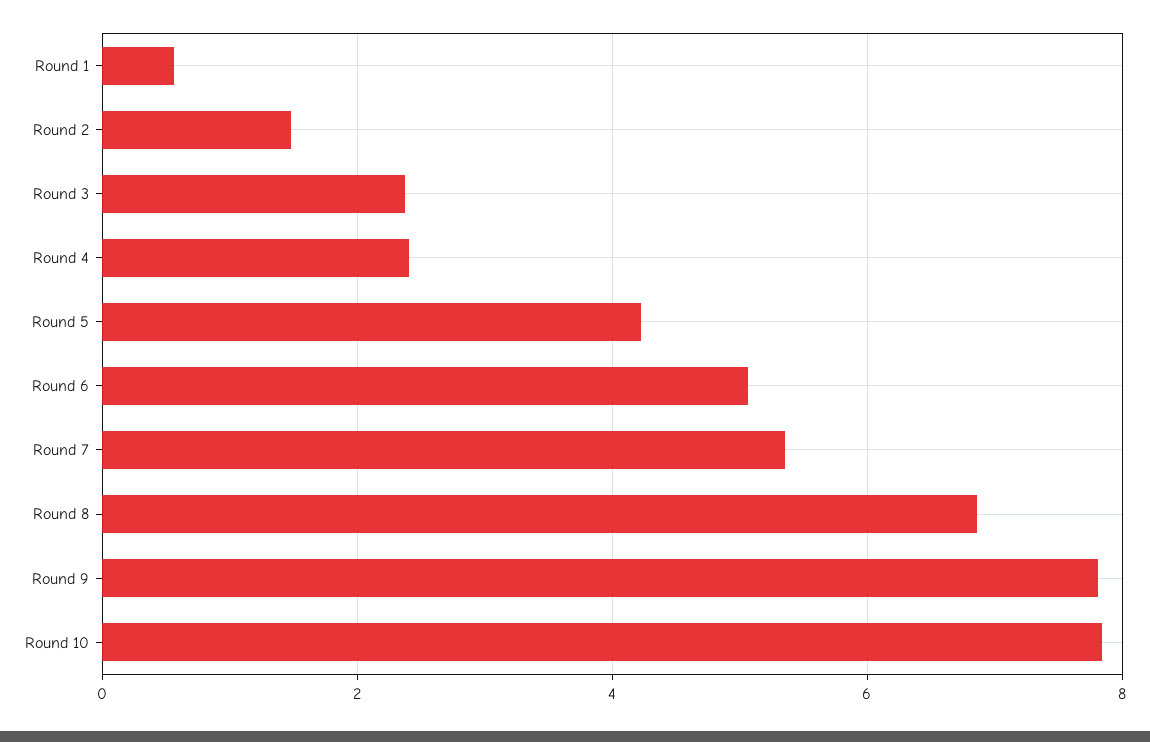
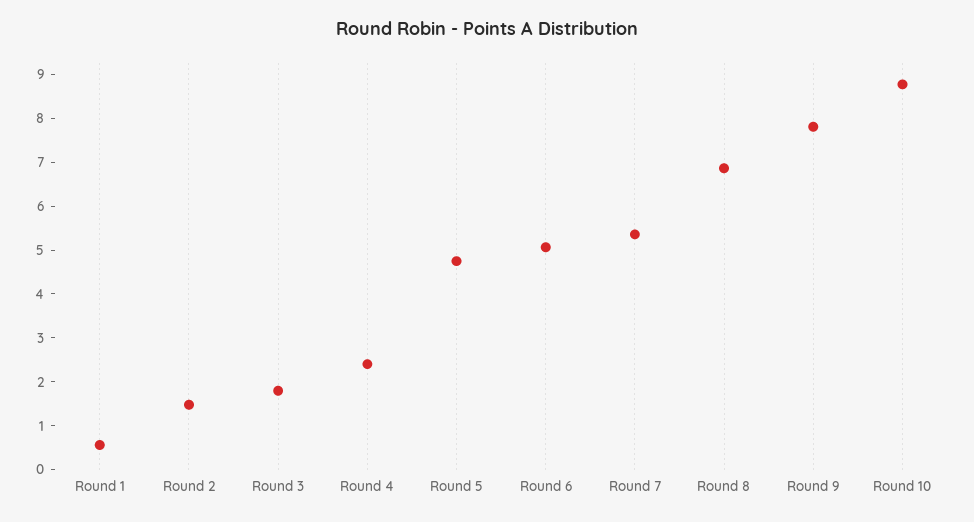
Round 3: 2.4 -> 1.8
Round 5: 4.2 -> 4.8
Round 10: 7.8 -> 8.8

